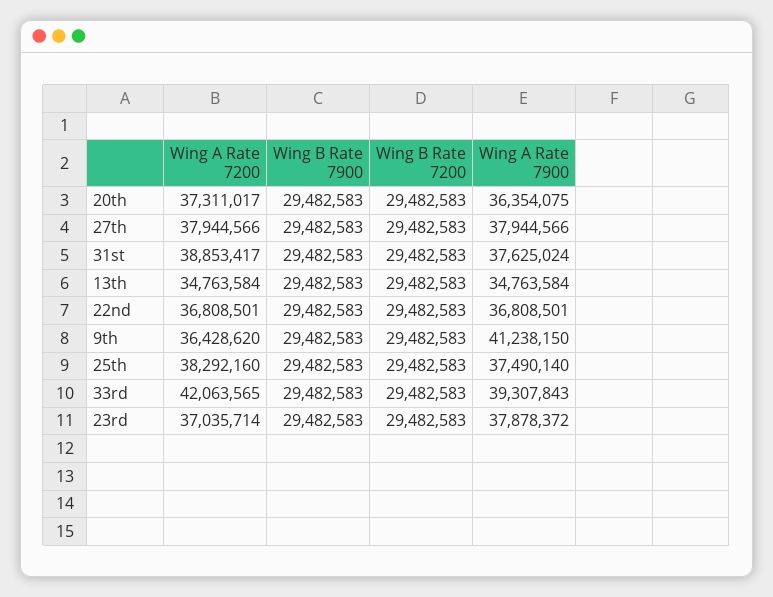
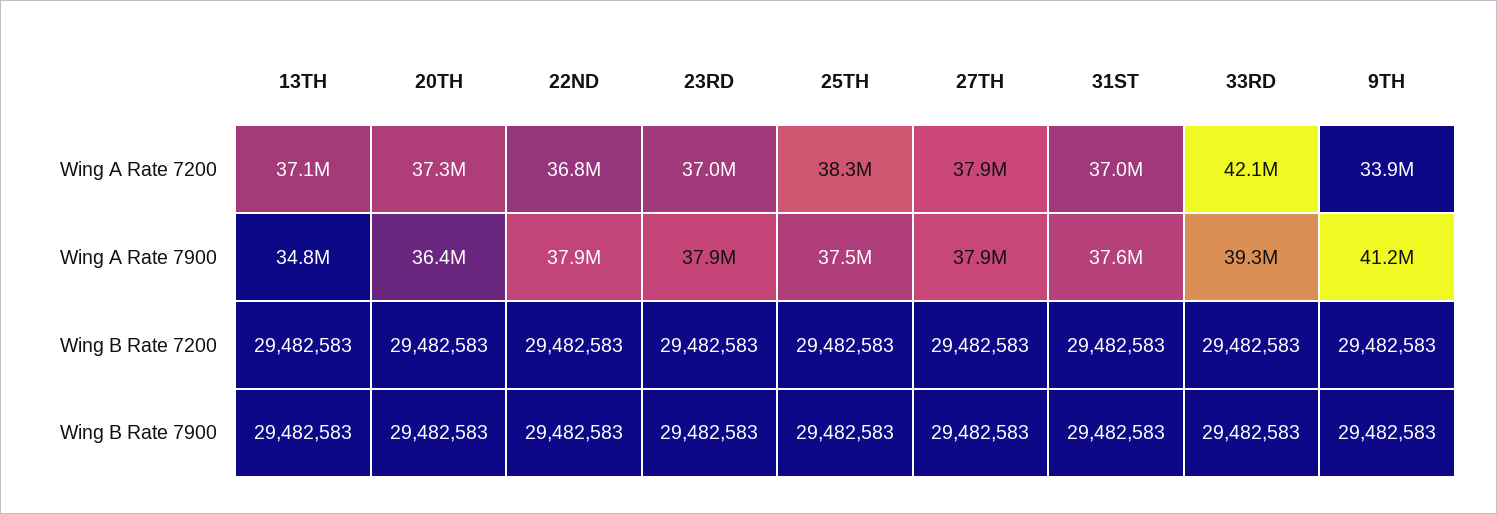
Wing A Rate 7200, 31st: 38853417 -> 37000000
Wing A Rate 7200, 13th: 34763584 -> 37100000
Wing A Rate 7900, 22nd: 36808501 -> 37900000
Wing A Rate 7200, 9th: 36428620 -> 33900000

